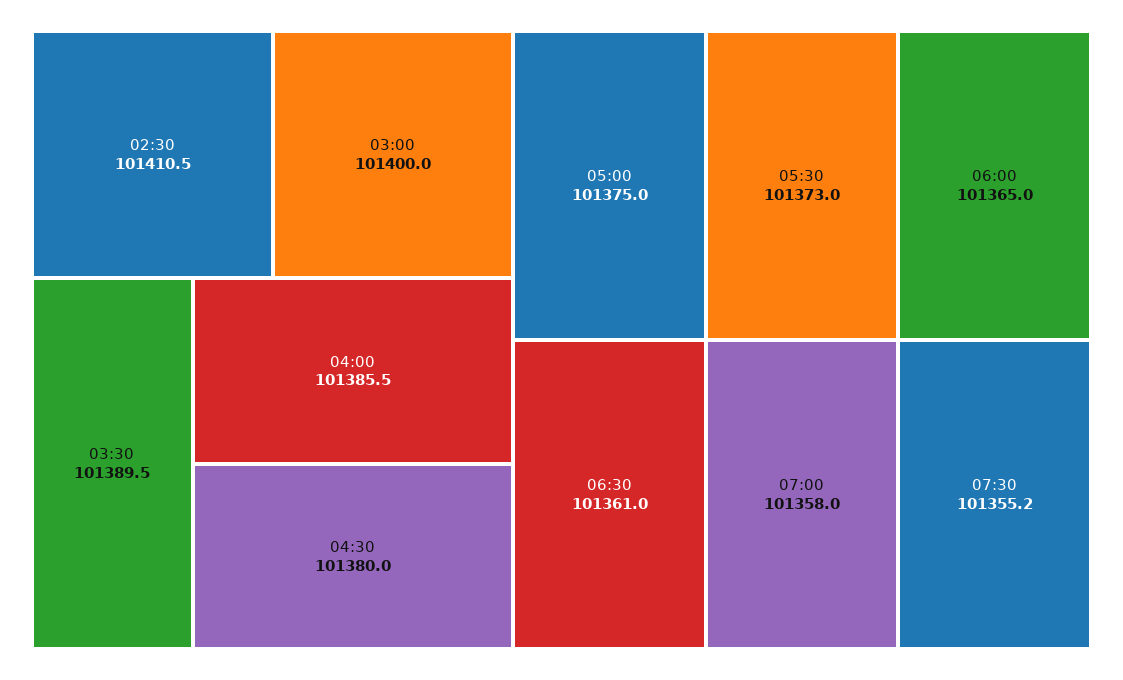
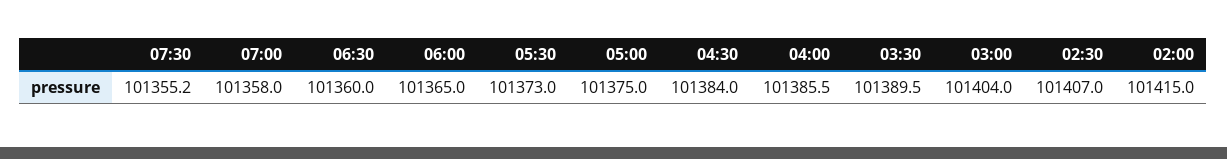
02:30: 101410.5 -> 101407
03:00: 101400 -> 101404
04:30: 101380 -> 101384
06:30: 101361 -> 101360
02:00: none -> 101415

